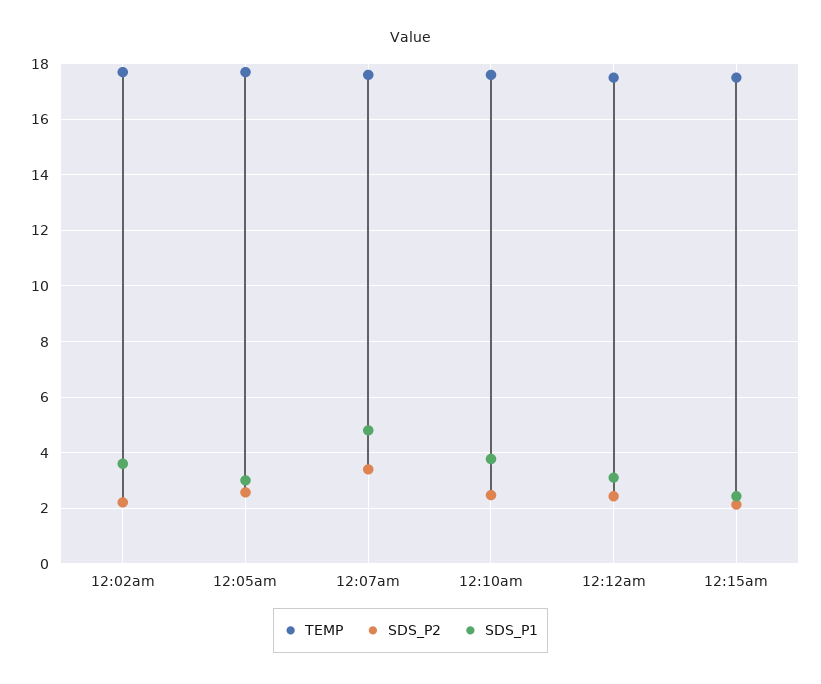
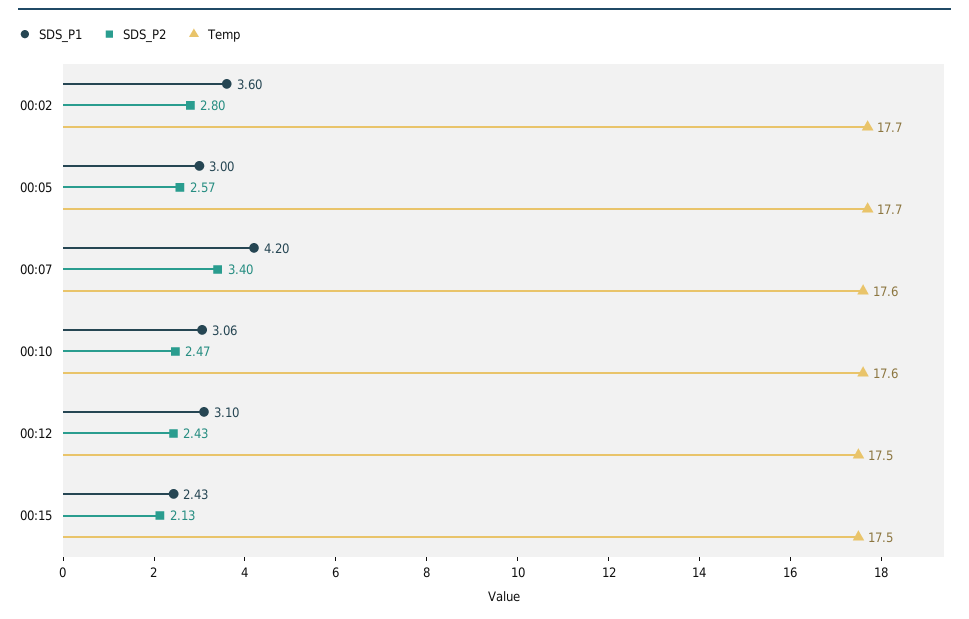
SDS_P2, 12:02am: 2.25 -> 2.8
SDS_P1, 12:07am: 4.75 -> 4.2
SDS_P1, 12:10am: 3.75 -> 3.06

